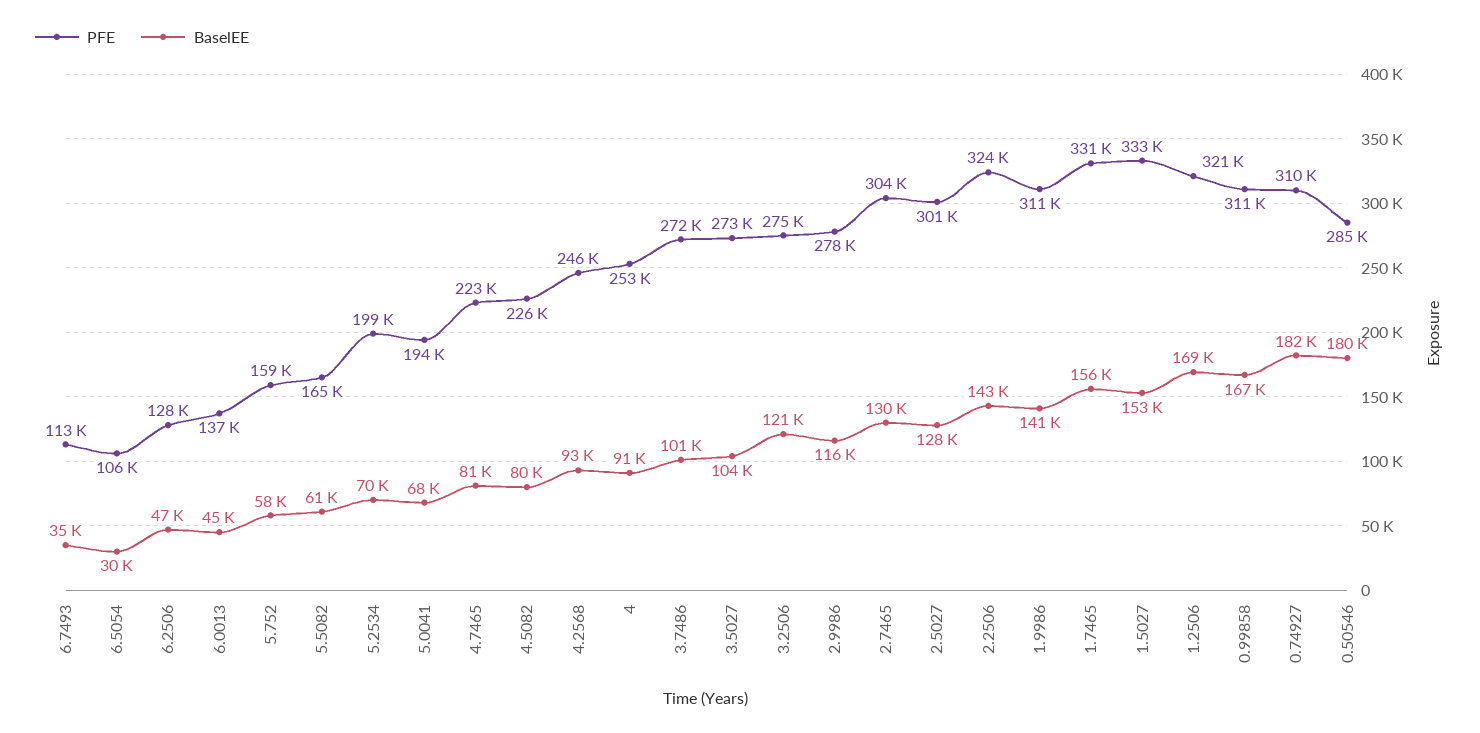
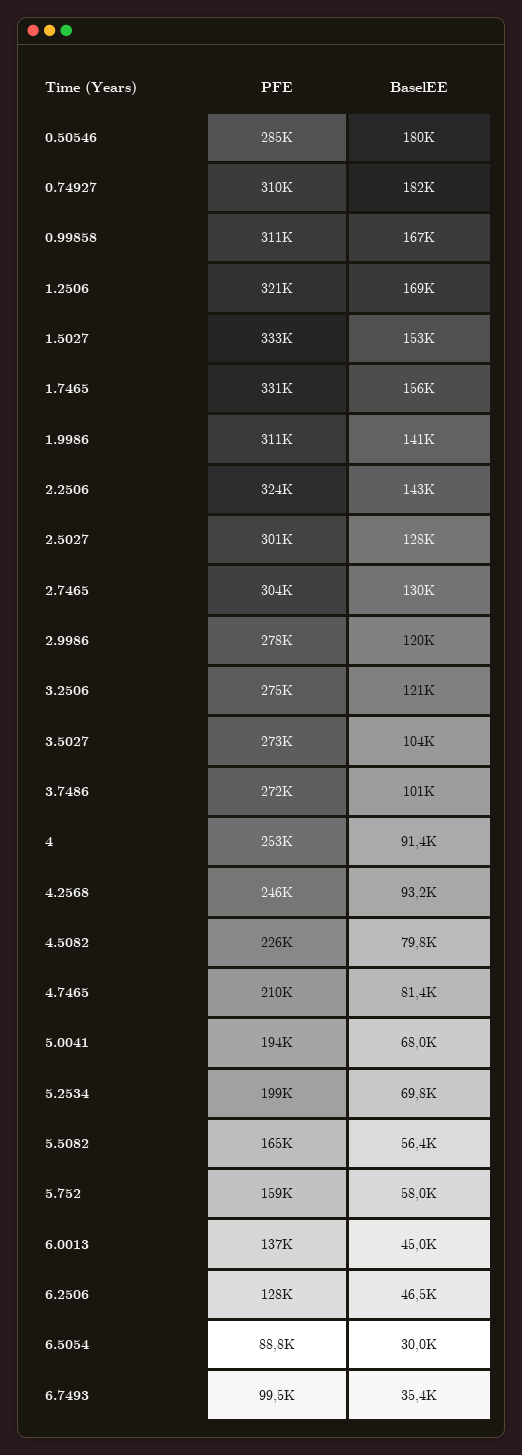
PFE, 6.7493: 113000 -> 99500
PFE, 6.5054: 106000 -> 88800
BaselEE, 5.5082: 61000 -> 56400
PFE, 4.7465: 223000 -> 210000
BaselEE, 2.9986: 116000 -> 120000

